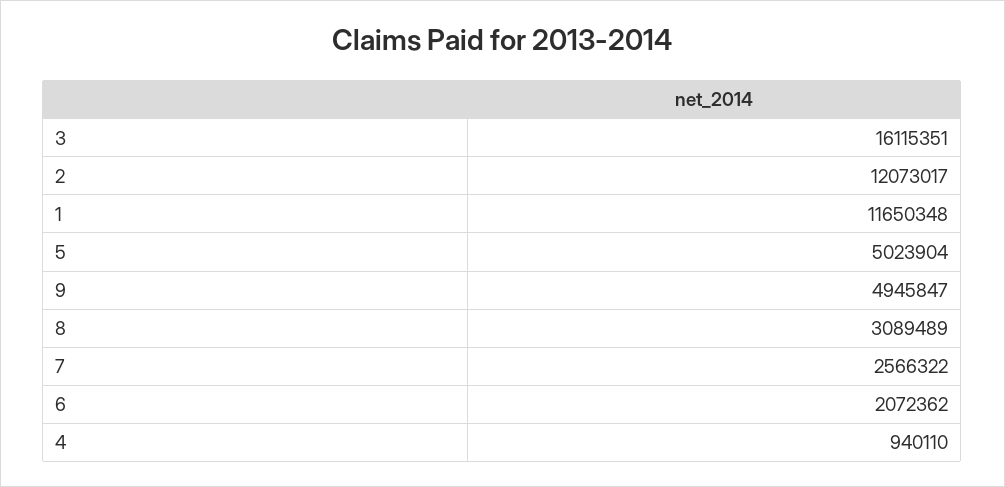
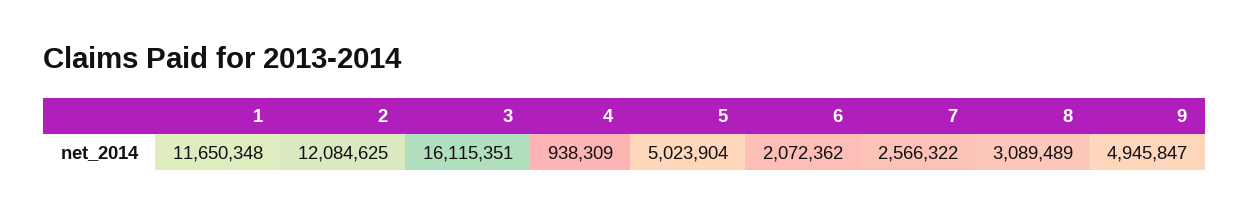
2: 12073017 -> 12084625
4: 940110 -> 938309

